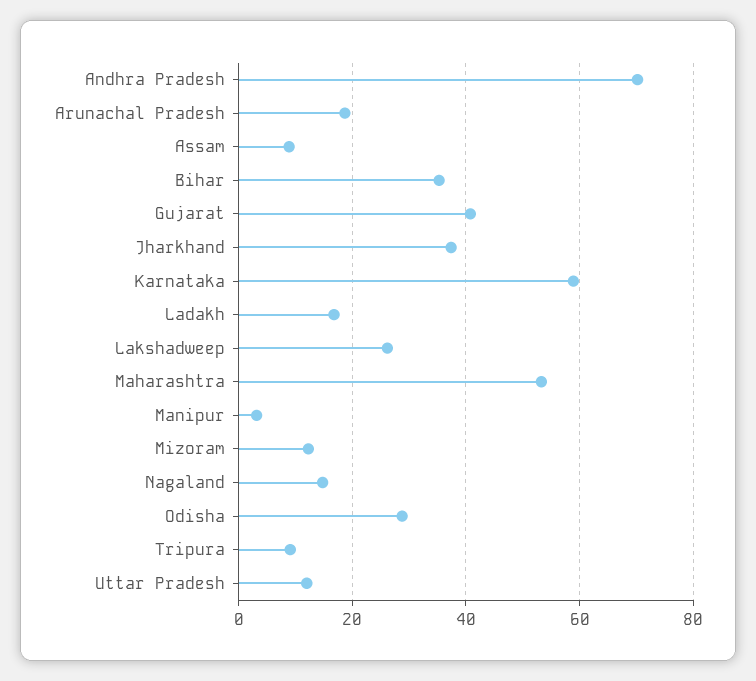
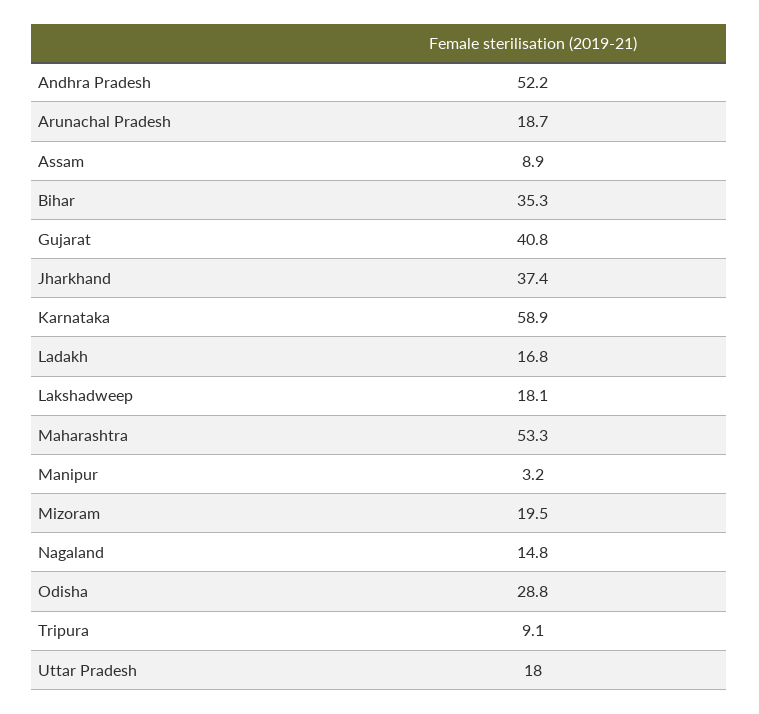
Andhra Pradesh: 70 -> 52.2
Lakshadweep: 26 -> 18.1
Mizoram: 12 -> 19.5
Uttar Pradesh: 12 -> 18

